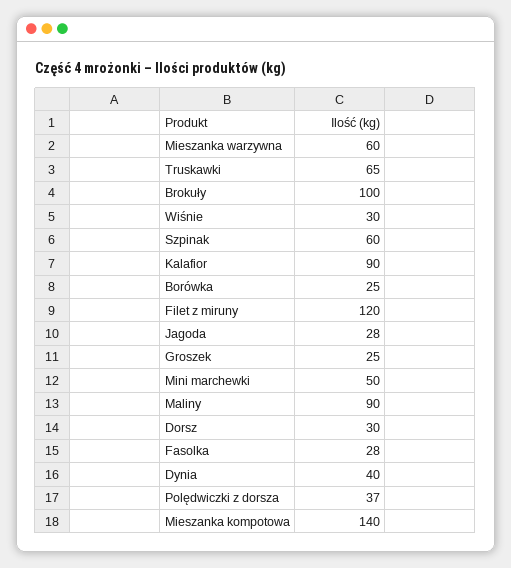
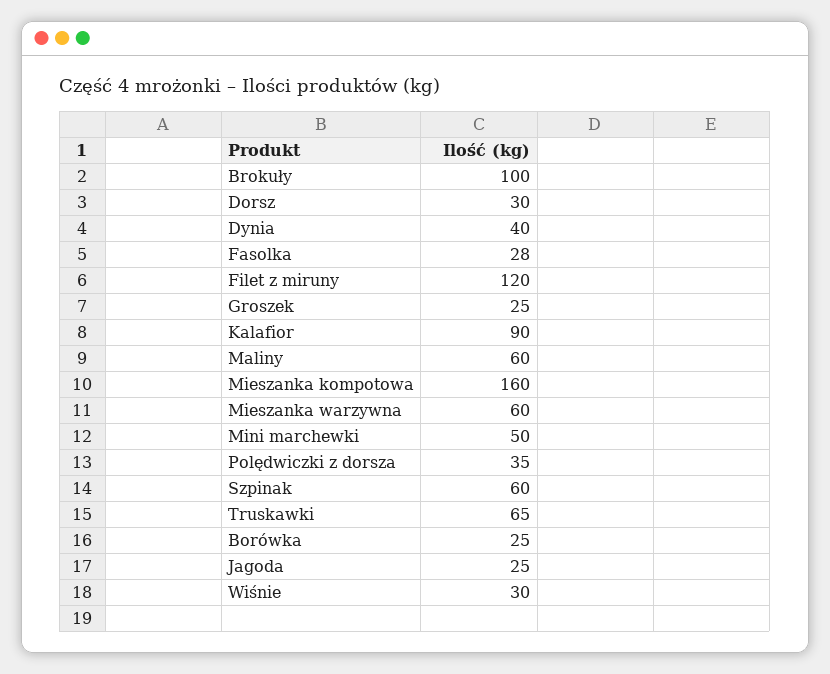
Jagoda: 28 -> 25
Maliny: 90 -> 60
Polędwiczki z dorsza: 37 -> 35
Mieszanka kompotowa: 140 -> 160

